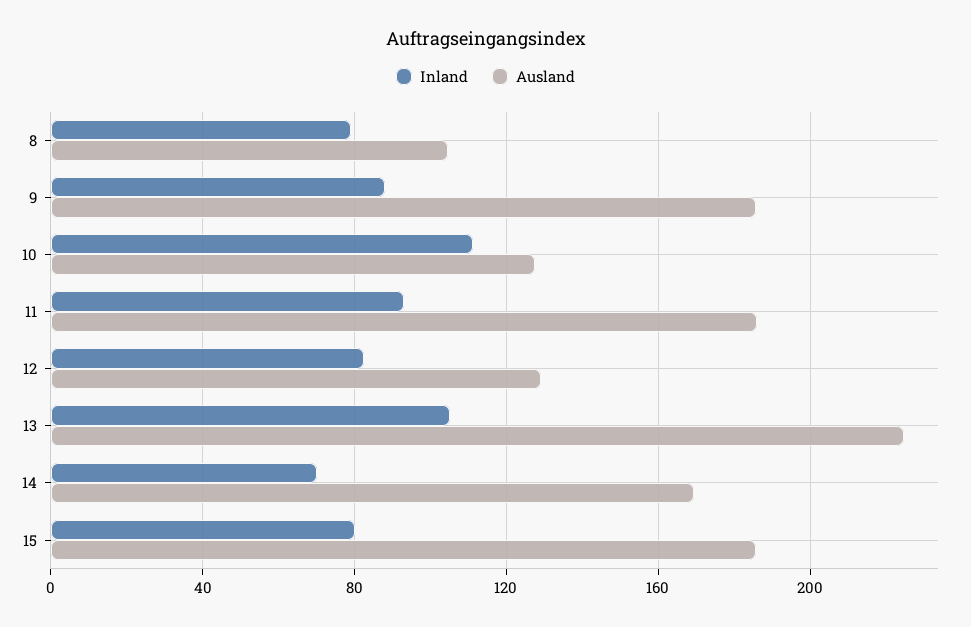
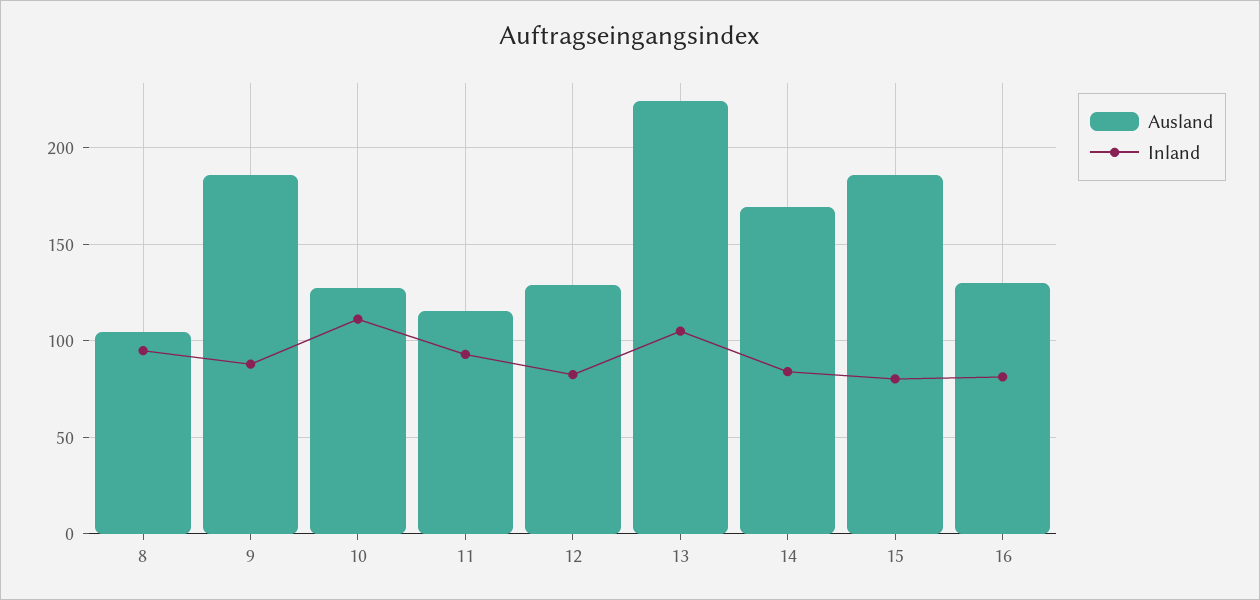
Inland, 8: 80 -> 95
Ausland, 11: 185 -> 115
Inland, 14: 70 -> 85
Ausland, 16: none -> 130
Inland, 16: none -> 80

